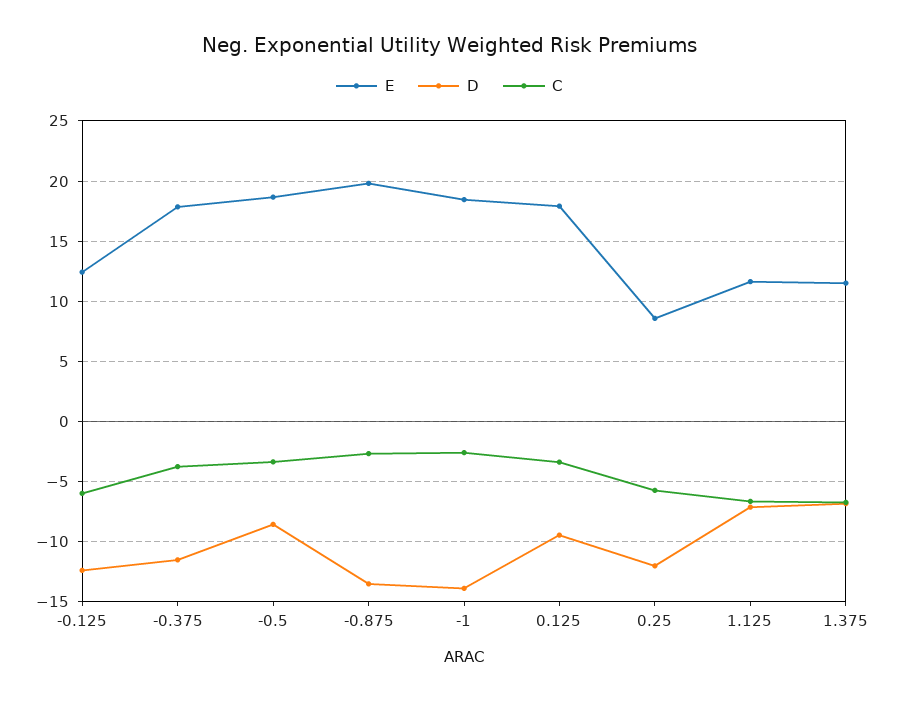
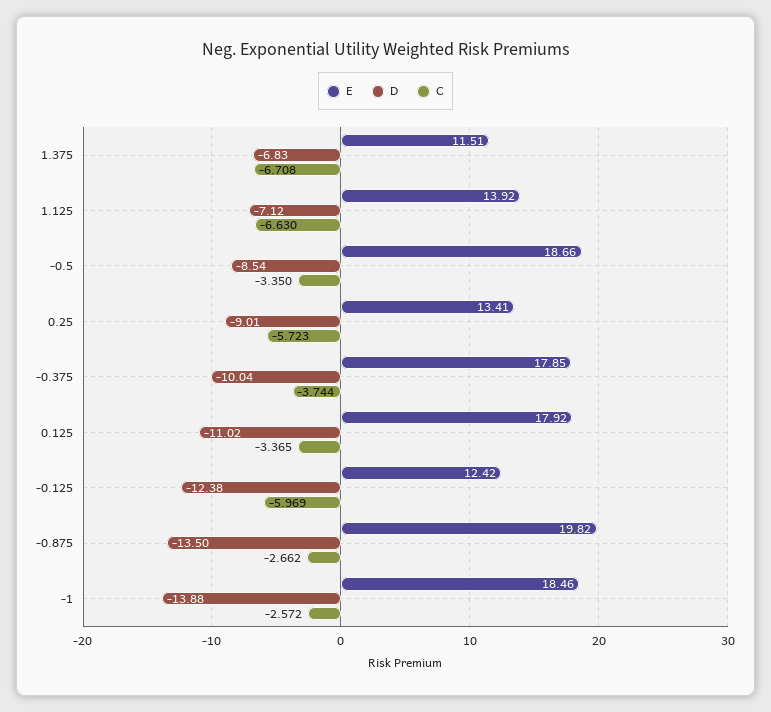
D, -0.375: -11.5 -> -10.04
D, 0.125: -9.5 -> -11.02
E, 0.25: 8.5 -> 13.41
D, 0.25: -12 -> -9.01
E, 1.125: 11.5 -> 13.92

